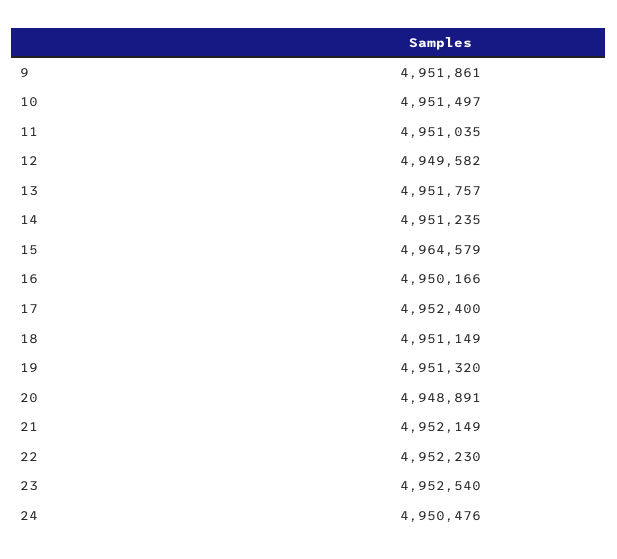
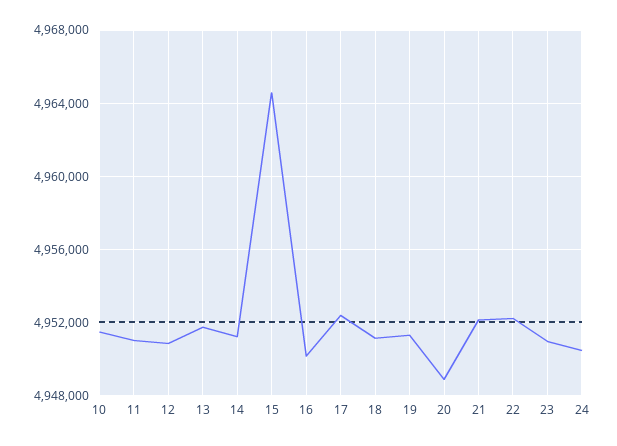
9: 4951861 -> none
12: 4949582 -> 4951000
23: 4952540 -> 4951000

